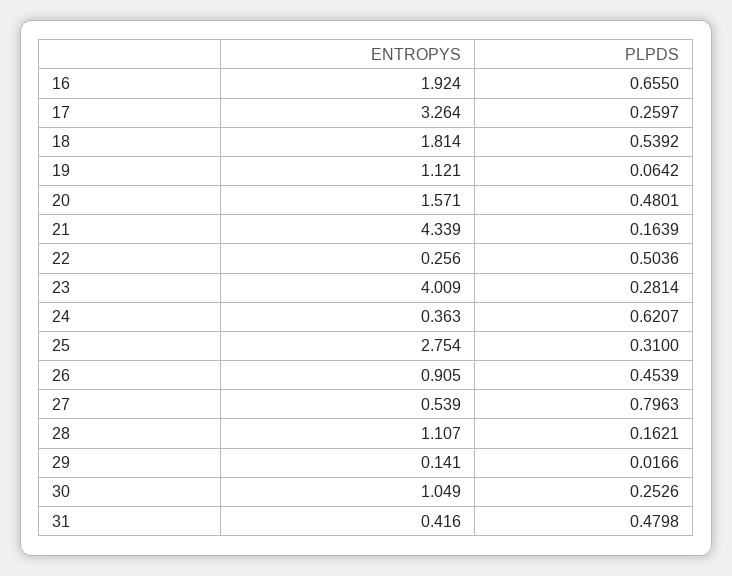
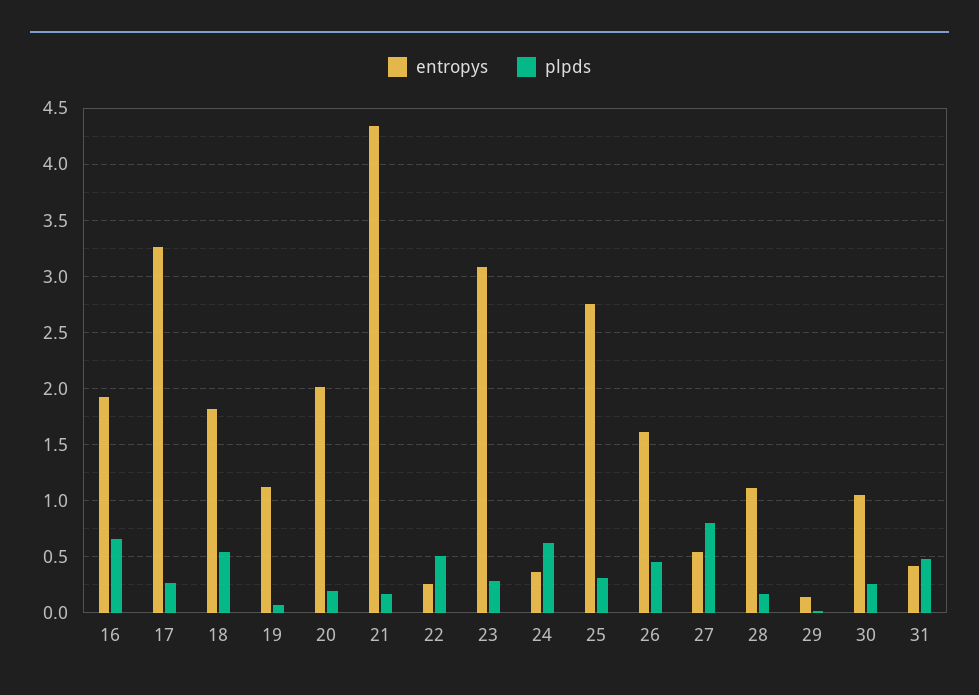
ENTROPYS, 20: 1.571 -> 2
PLPDS, 20: 0.4801 -> 0.2
ENTROPYS, 23: 4.009 -> 3.1
ENTROPYS, 26: 0.905 -> 1.6

